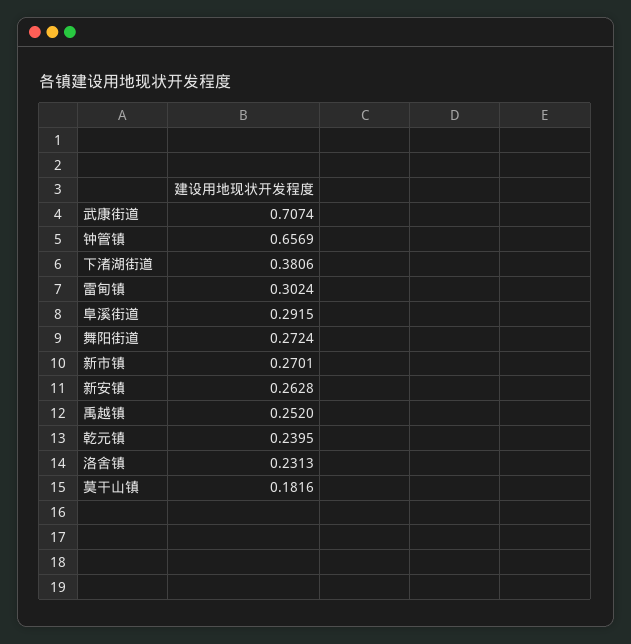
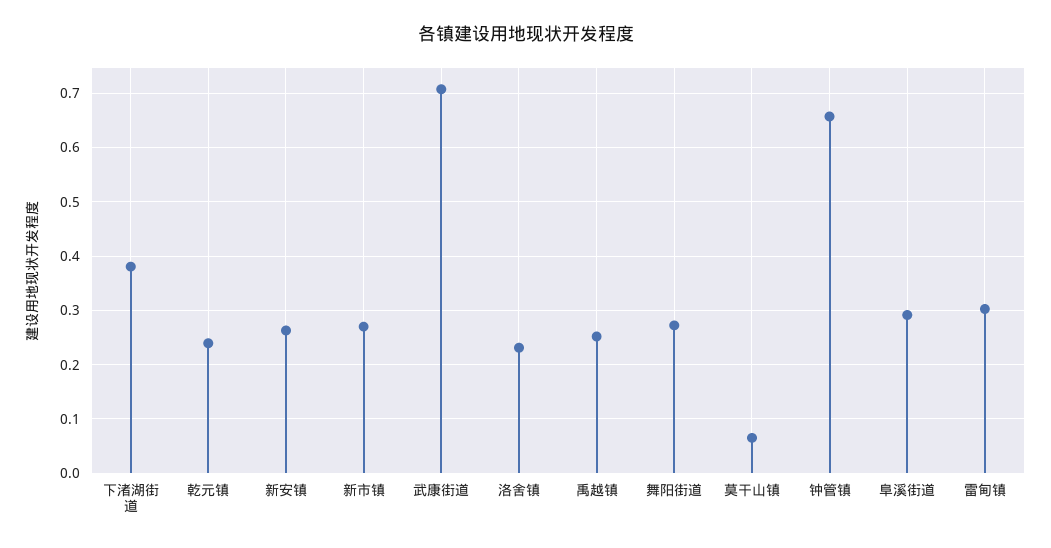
莫干山镇: 0.1816 -> 0.06

